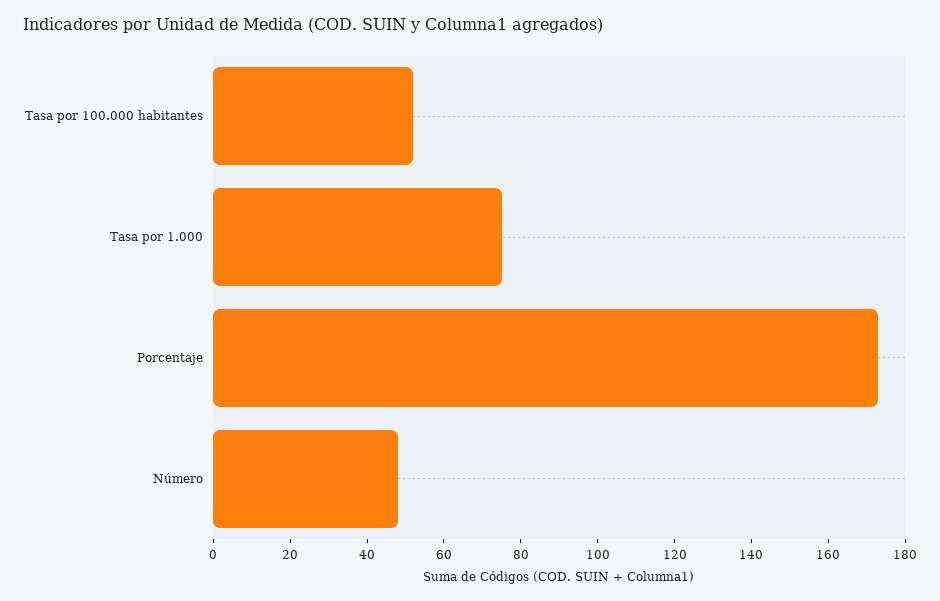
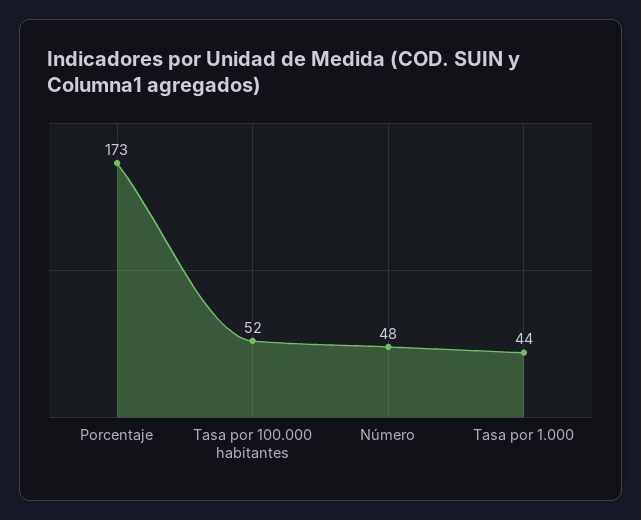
Tasa por 1.000: 75 -> 44

